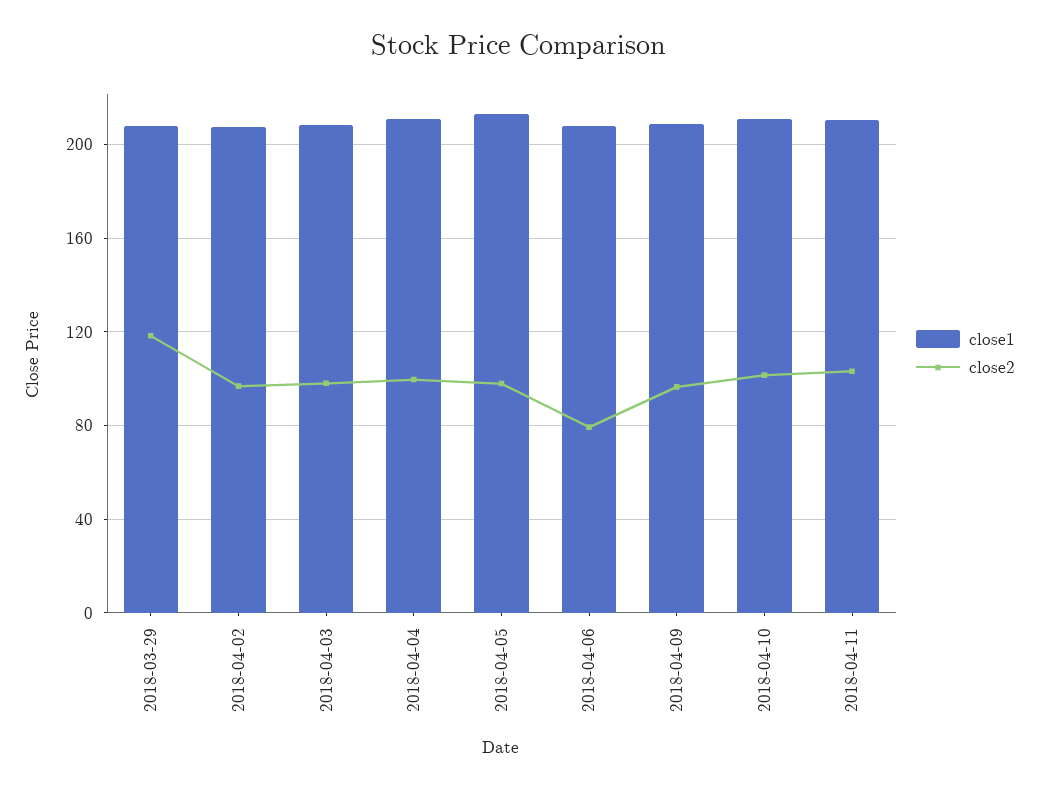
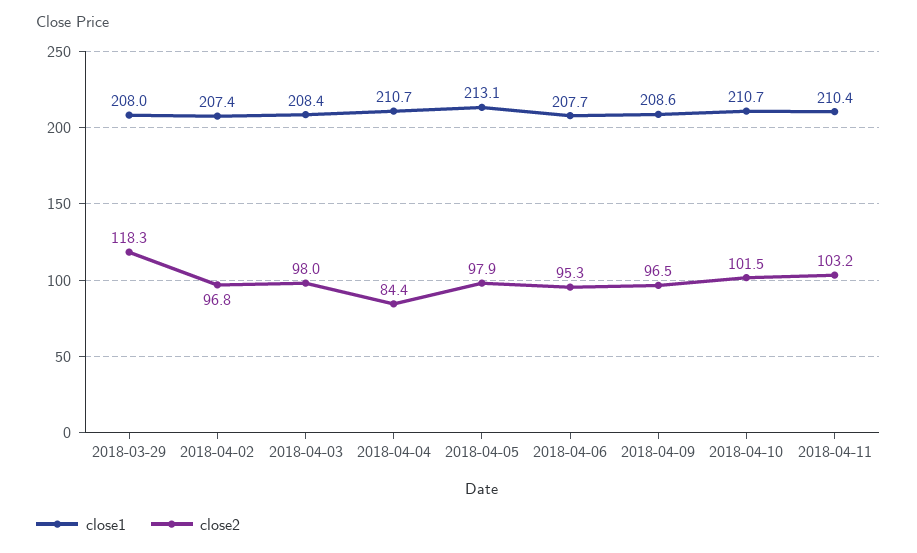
close2, 2018-04-04: 100 -> 84.4
close2, 2018-04-06: 80 -> 95.3

